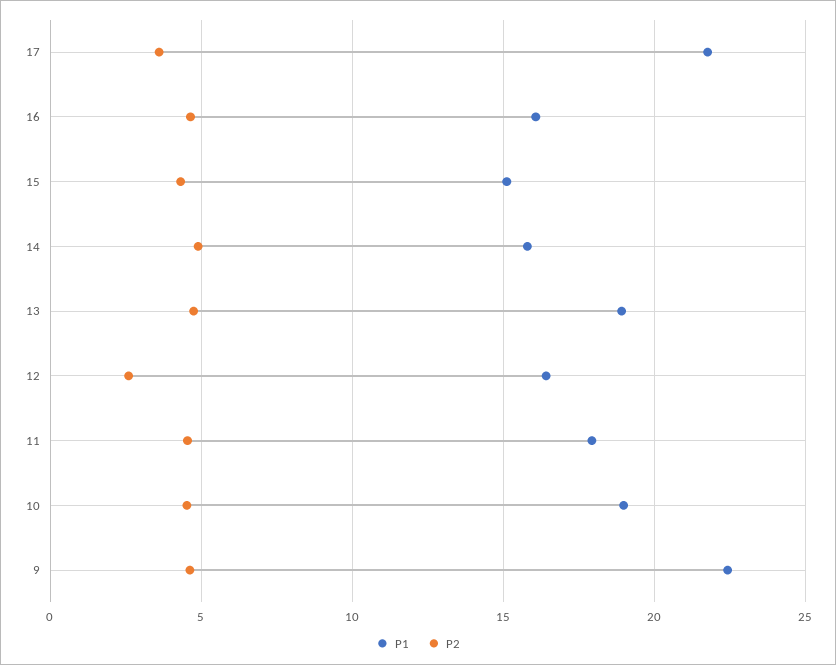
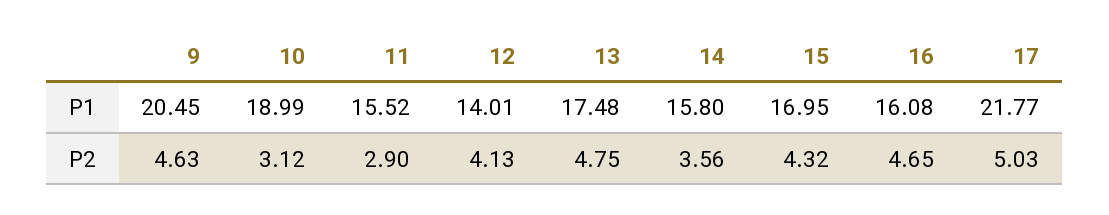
P2, 17: 3.5 -> 5.03
P1, 15: 15 -> 16.95
P2, 14: 5 -> 3.56
P1, 13: 19 -> 17.48
P1, 12: 16.5 -> 14.01
P2, 12: 2.5 -> 4.13
P1, 11: 18 -> 15.52
P2, 11: 4.5 -> 2.9
P2, 10: 4.5 -> 3.12
P1, 9: 22.5 -> 20.45

